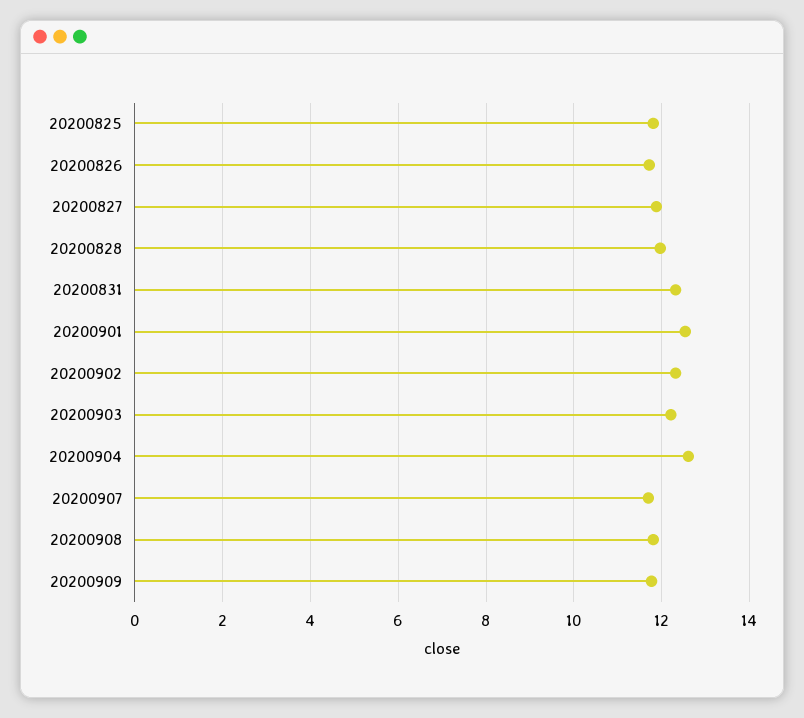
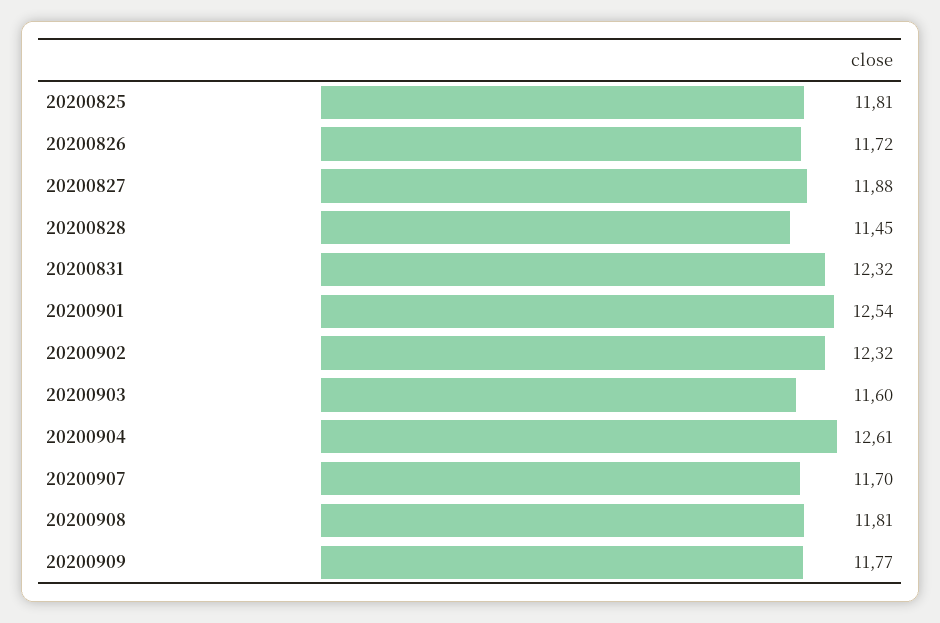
20200828: 12 -> 11.45
20200903: 12.2 -> 11.6

